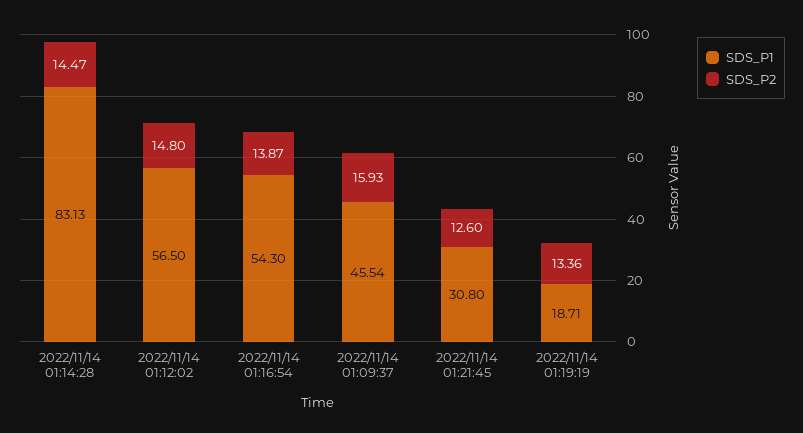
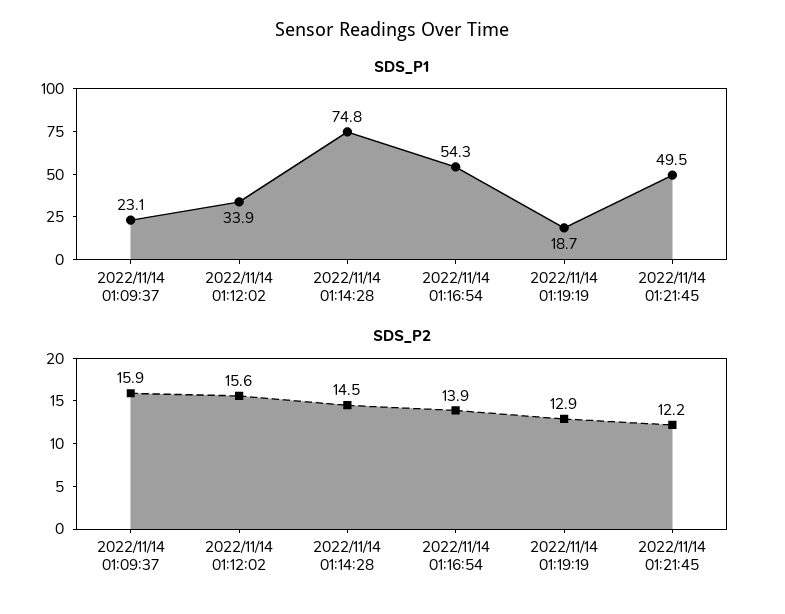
SDS_P1, 2022/11/14 01:14:28: 83.13 -> 74.8
SDS_P1, 2022/11/14 01:12:02: 56.5 -> 33.9
SDS_P2, 2022/11/14 01:12:02: 14.8 -> 15.6
SDS_P1, 2022/11/14 01:09:37: 45.54 -> 23.1
SDS_P1, 2022/11/14 01:21:45: 30.8 -> 49.5
SDS_P2, 2022/11/14 01:21:45: 12.6 -> 12.2
SDS_P2, 2022/11/14 01:19:19: 13.36 -> 12.9

